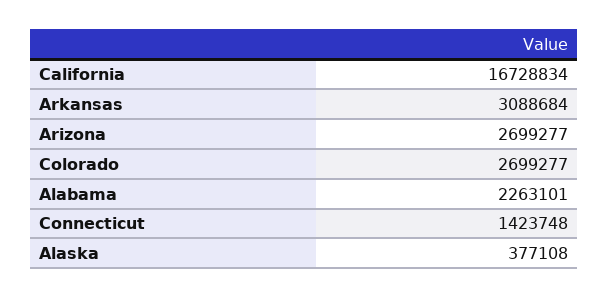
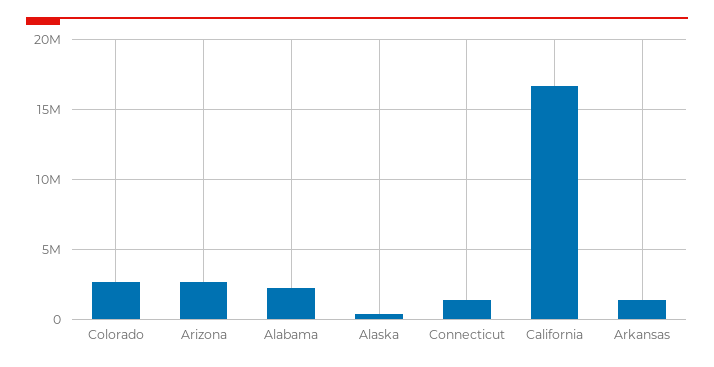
Arkansas: 3088684 -> 1500000

